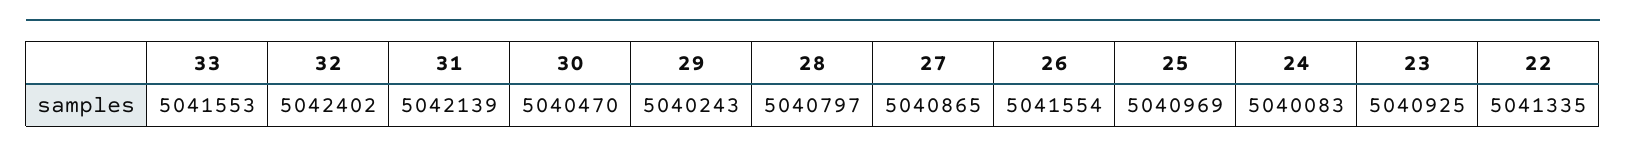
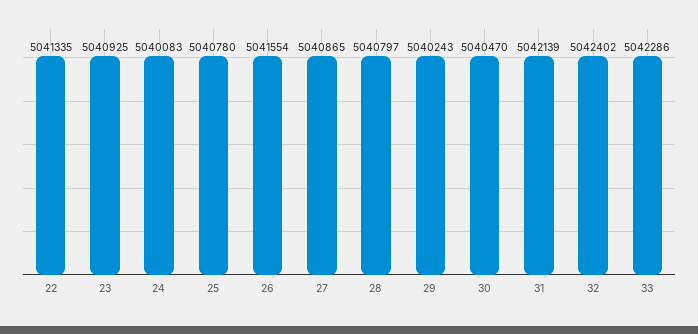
33: 5041553 -> 5042286
25: 5040969 -> 5040780

